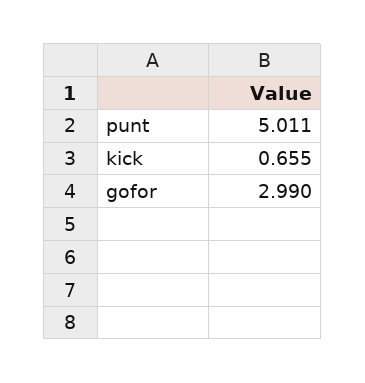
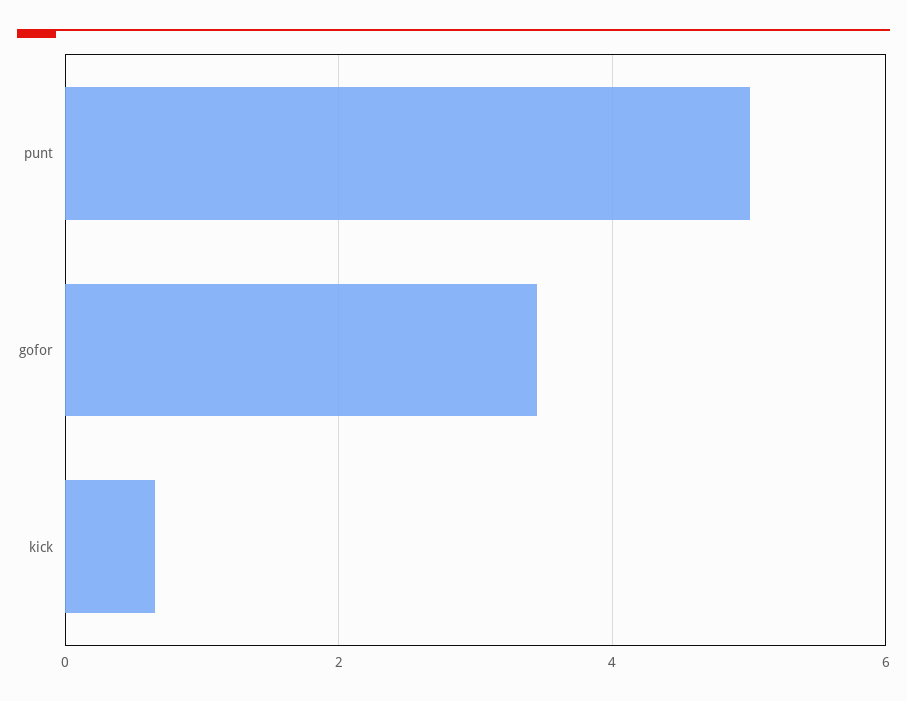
gofor: 2.99 -> 3.4

